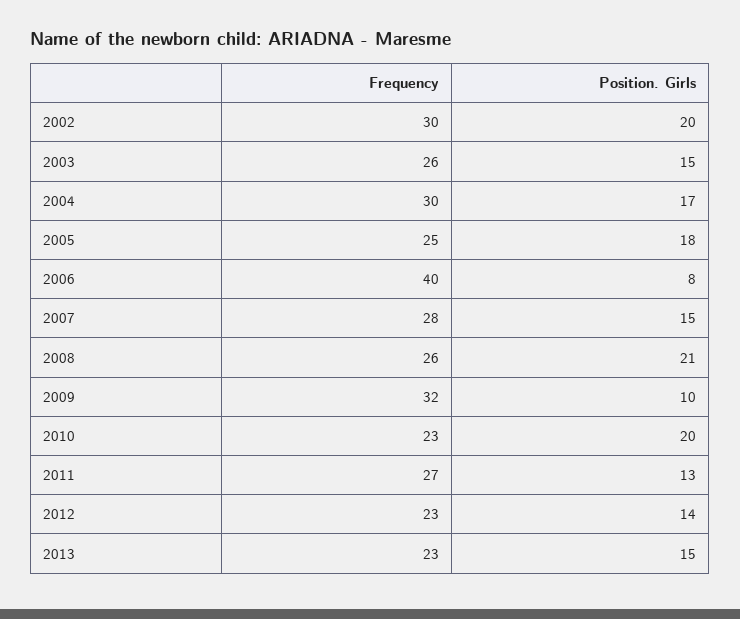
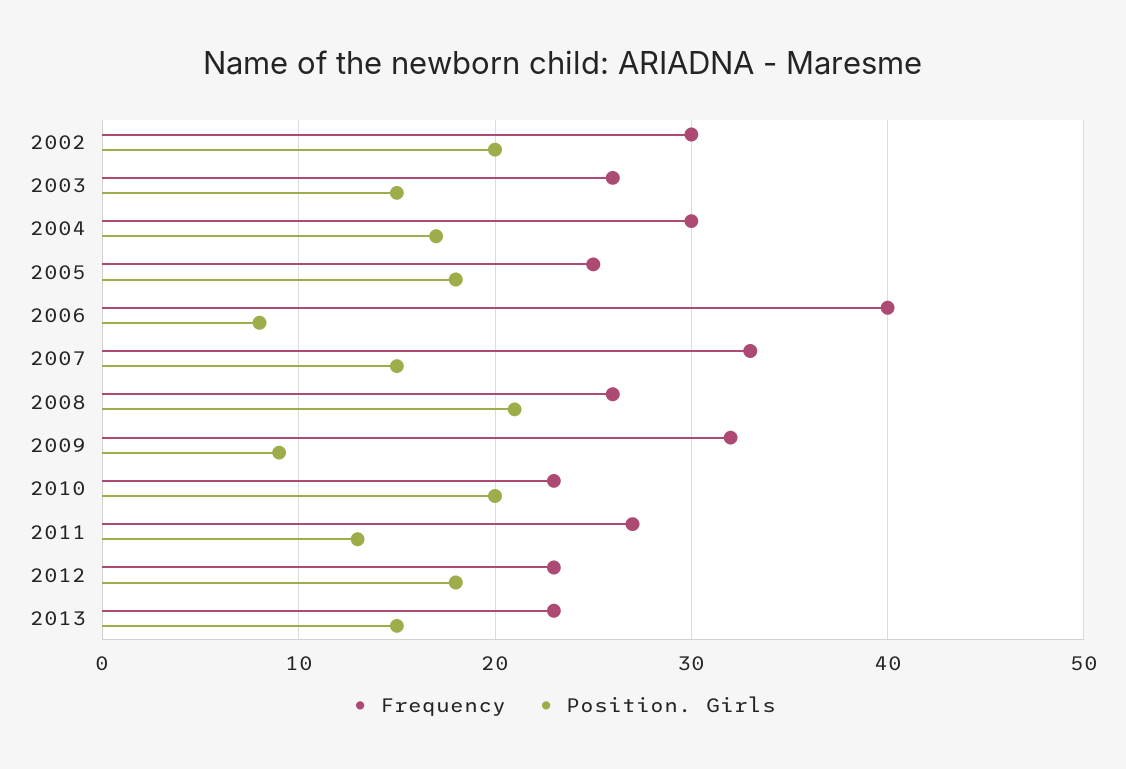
Frequency, 2007: 28 -> 33
Position. Girls, 2009: 10 -> 9
Position. Girls, 2012: 14 -> 18

